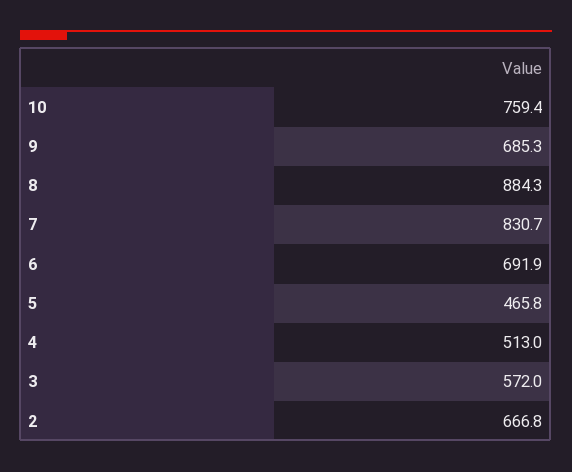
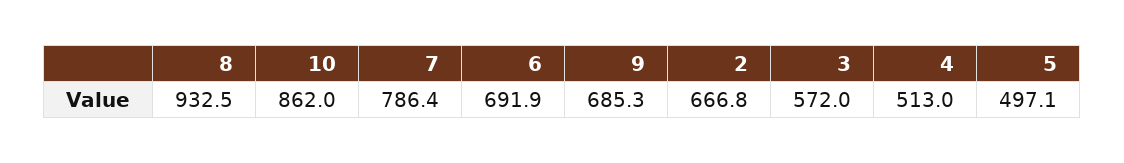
10: 759.4 -> 862
8: 884.3 -> 932.5
7: 830.7 -> 786.4
5: 465.8 -> 497.1

